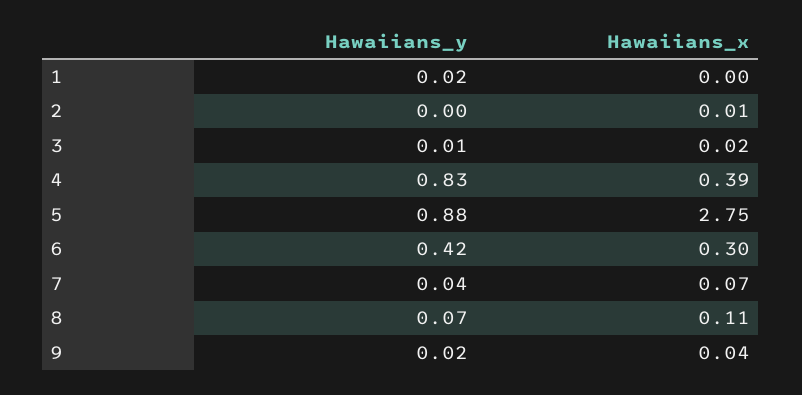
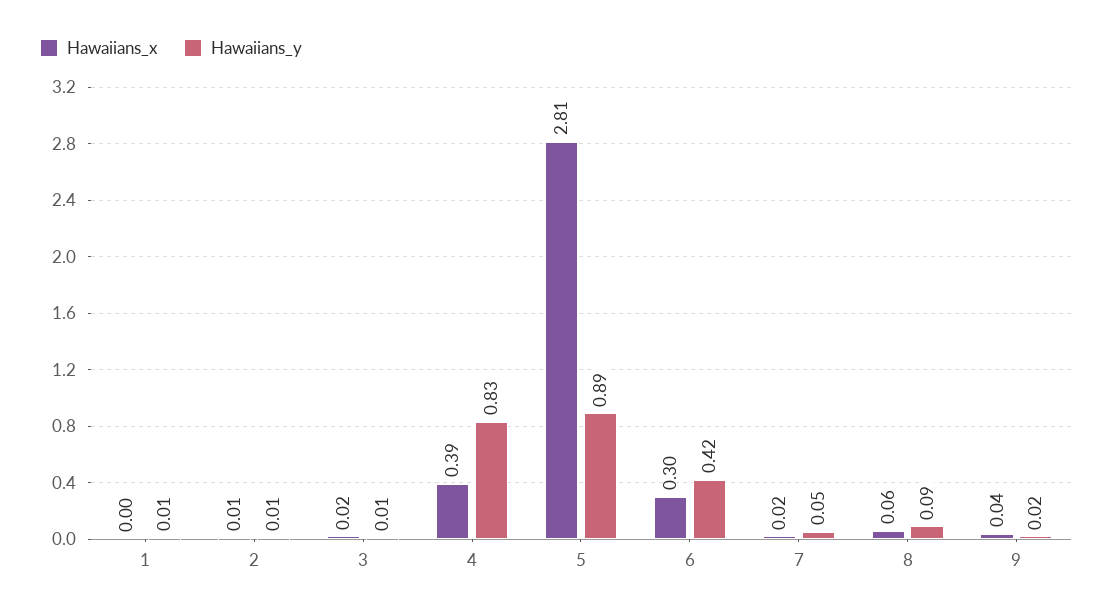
Hawaiians_y, 1: 0.02 -> 0.01
Hawaiians_y, 2: 0 -> 0.01
Hawaiians_y, 5: 0.88 -> 0.89
Hawaiians_x, 5: 2.75 -> 2.81
Hawaiians_y, 7: 0.04 -> 0.05
Hawaiians_x, 7: 0.07 -> 0.02
Hawaiians_y, 8: 0.07 -> 0.09
Hawaiians_x, 8: 0.11 -> 0.06

